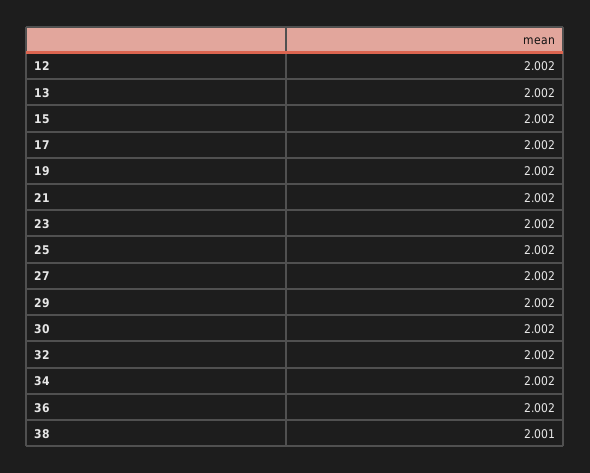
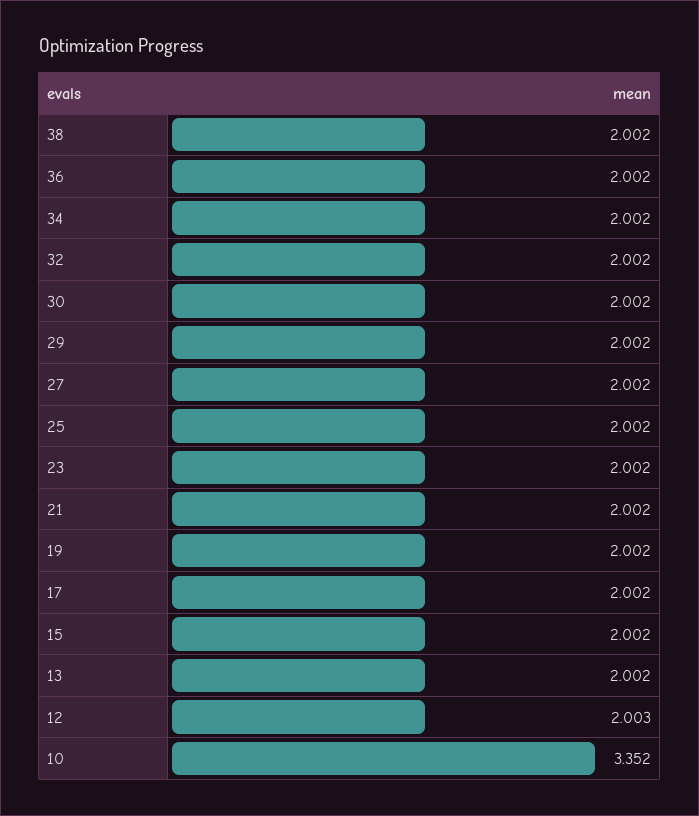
12: 2.002 -> 2.003
38: 2.001 -> 2.002
10: none -> 3.352

